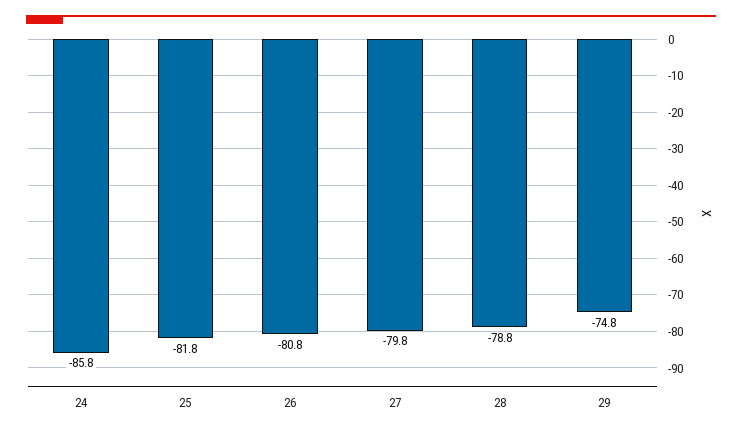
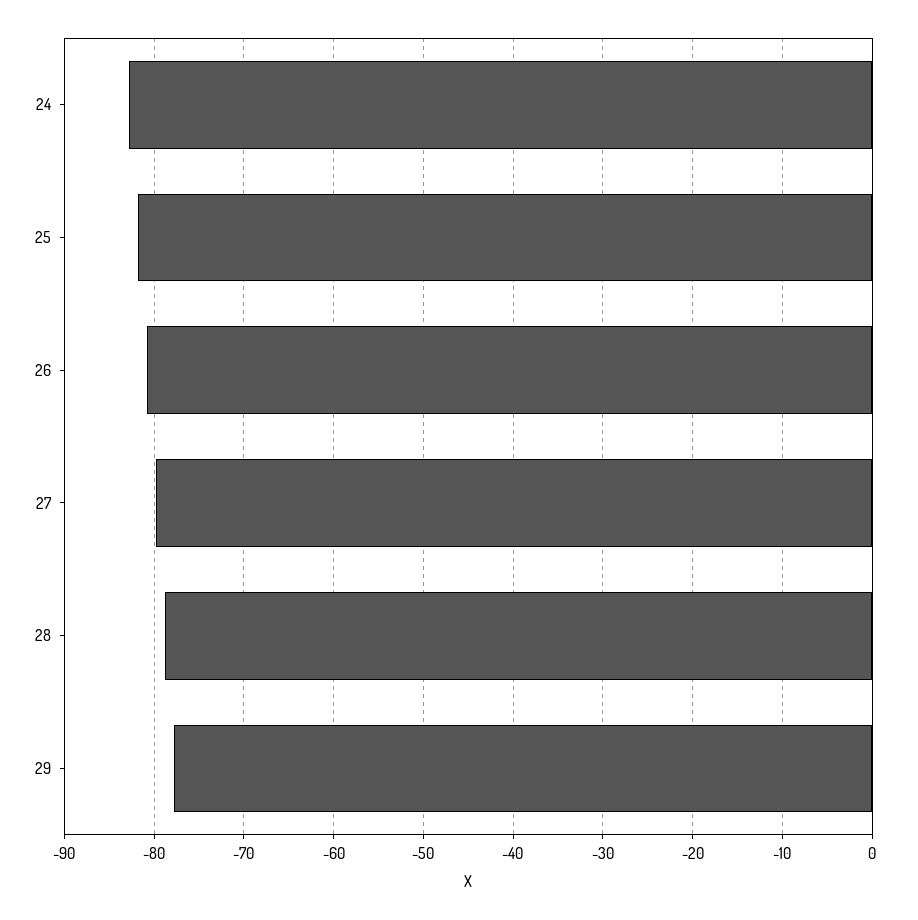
24: -85.8 -> -83
29: -74.8 -> -78

